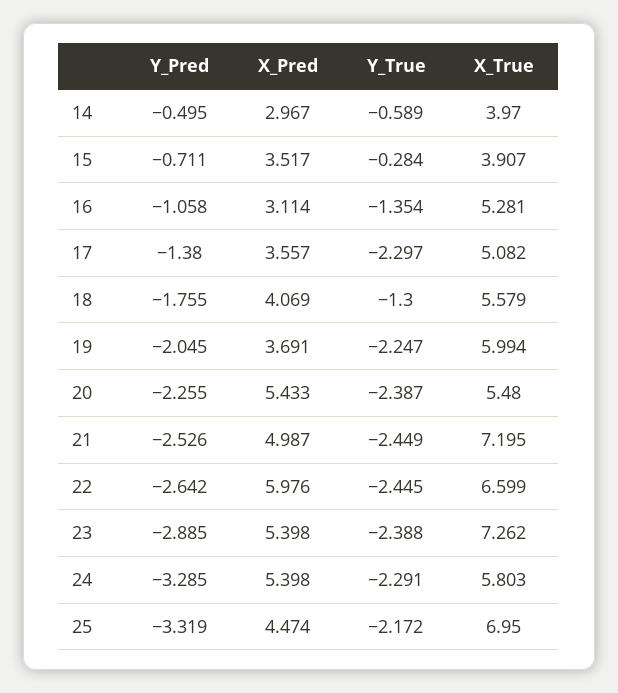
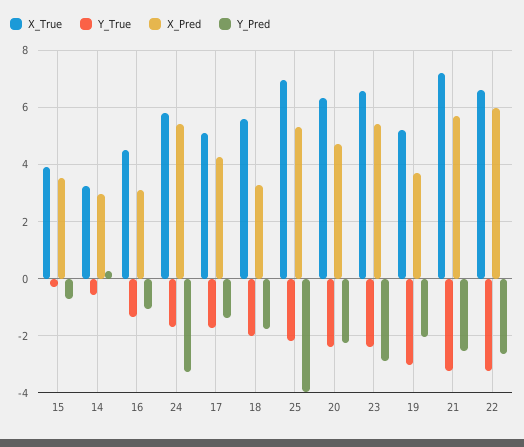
Y_Pred, 14: -0.495 -> 0.25
X_True, 14: 3.97 -> 3.25
X_True, 16: 5.281 -> 4.5
X_Pred, 17: 3.557 -> 4.25
Y_True, 17: -2.297 -> -1.75
X_Pred, 18: 4.069 -> 3.25
Y_True, 18: -1.3 -> -2
Y_True, 19: -2.247 -> -3
X_True, 19: 5.994 -> 5.25
X_Pred, 20: 5.433 -> 4.75
X_True, 20: 5.48 -> 6.25
X_Pred, 21: 4.987 -> 5.75
Y_True, 21: -2.449 -> -3.25
Y_True, 22: -2.445 -> -3.25
X_True, 23: 7.262 -> 6.5
Y_True, 24: -2.291 -> -1.75
Y_Pred, 25: -3.319 -> -4
X_Pred, 25: 4.474 -> 5.25

